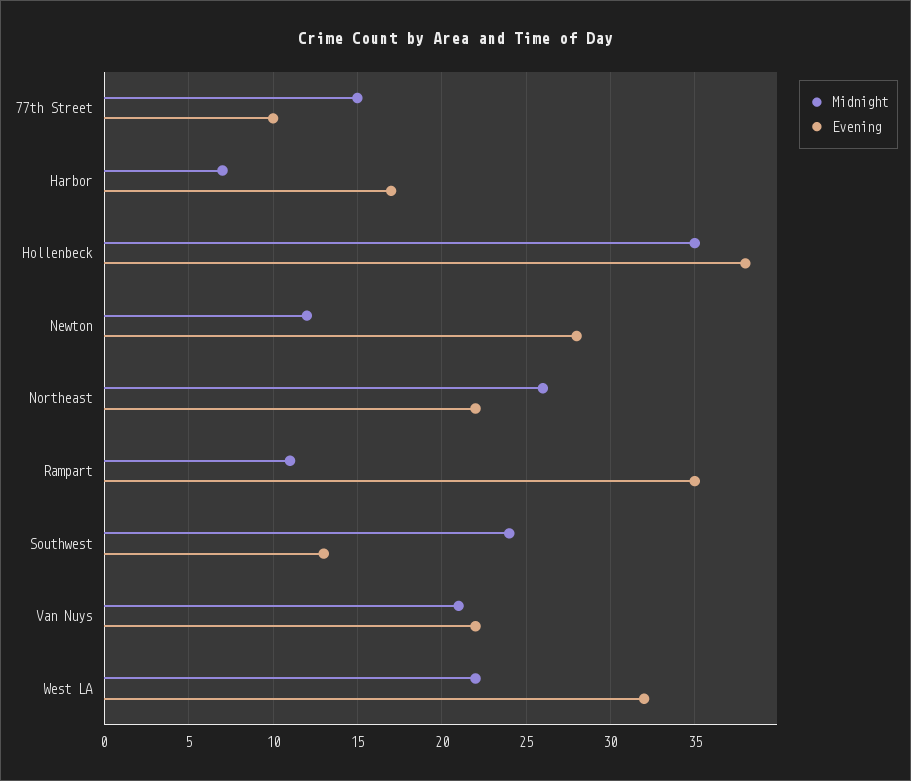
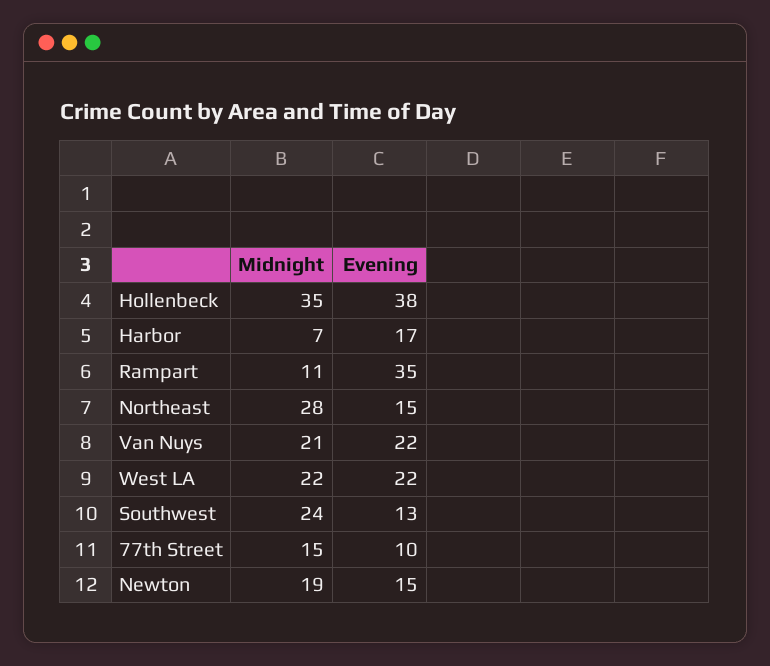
Midnight, Newton: 12 -> 19
Evening, Newton: 28 -> 15
Midnight, Northeast: 26 -> 28
Evening, Northeast: 22 -> 15
Evening, West LA: 32 -> 22

